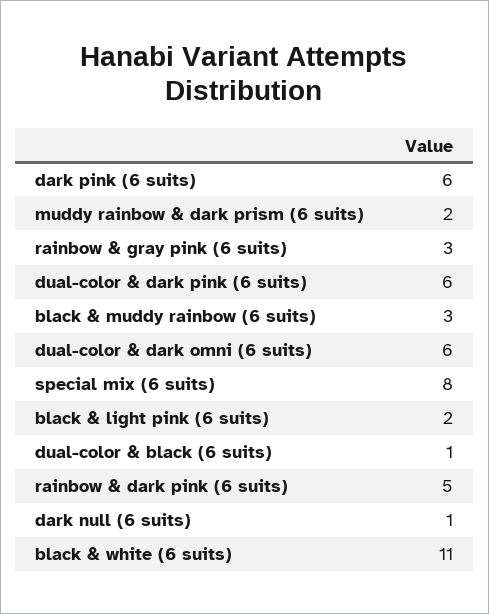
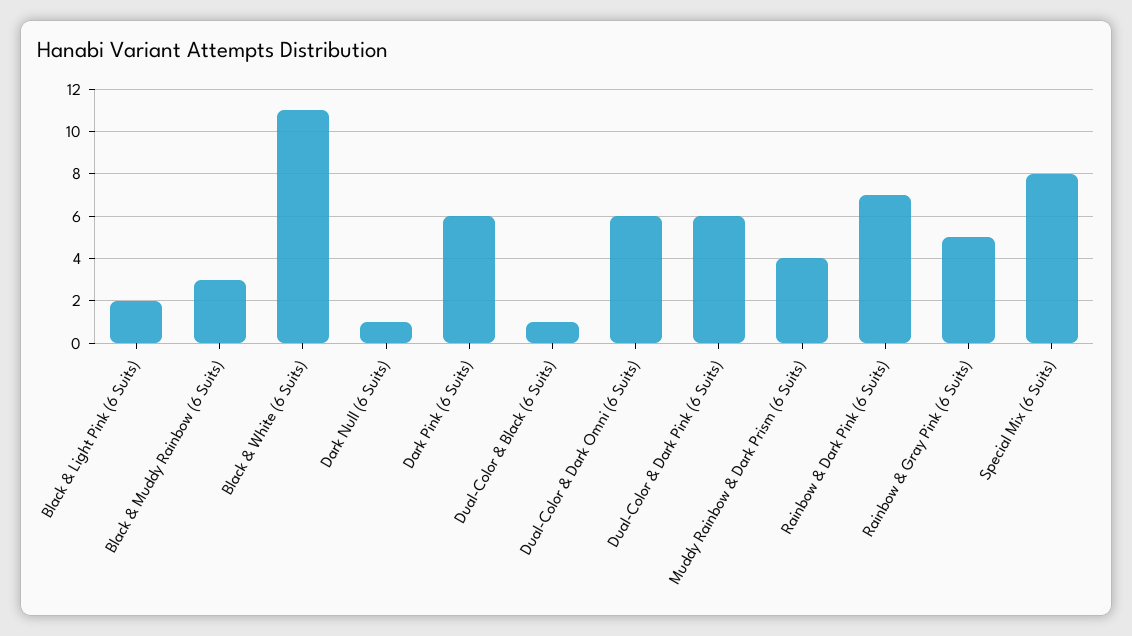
muddy rainbow & dark prism (6 suits): 2 -> 4
rainbow & gray pink (6 suits): 3 -> 5
rainbow & dark pink (6 suits): 5 -> 7

